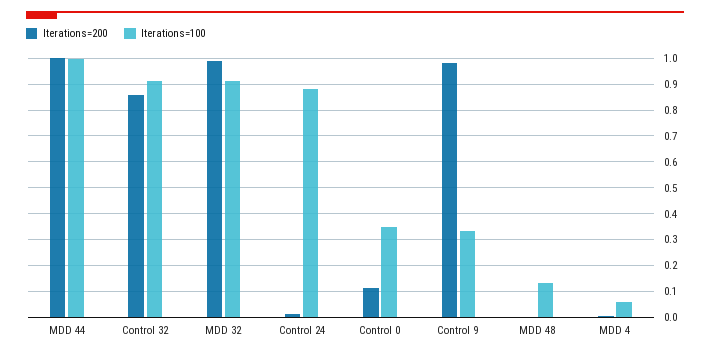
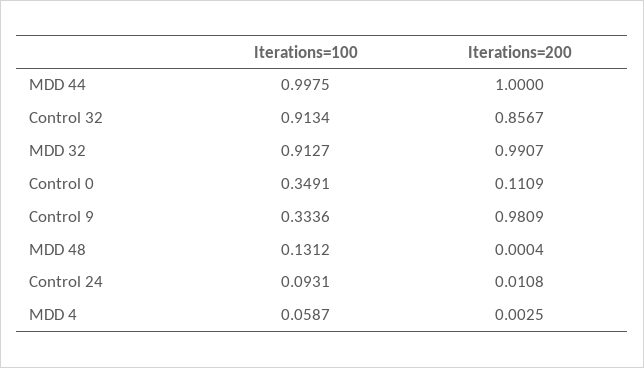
Iterations=100, Control 24: 0.875 -> 0.0931

